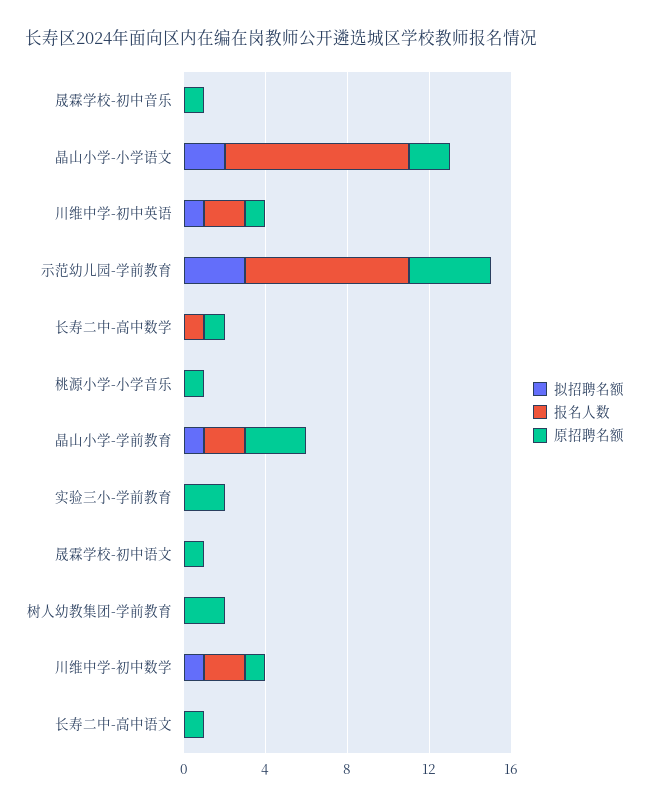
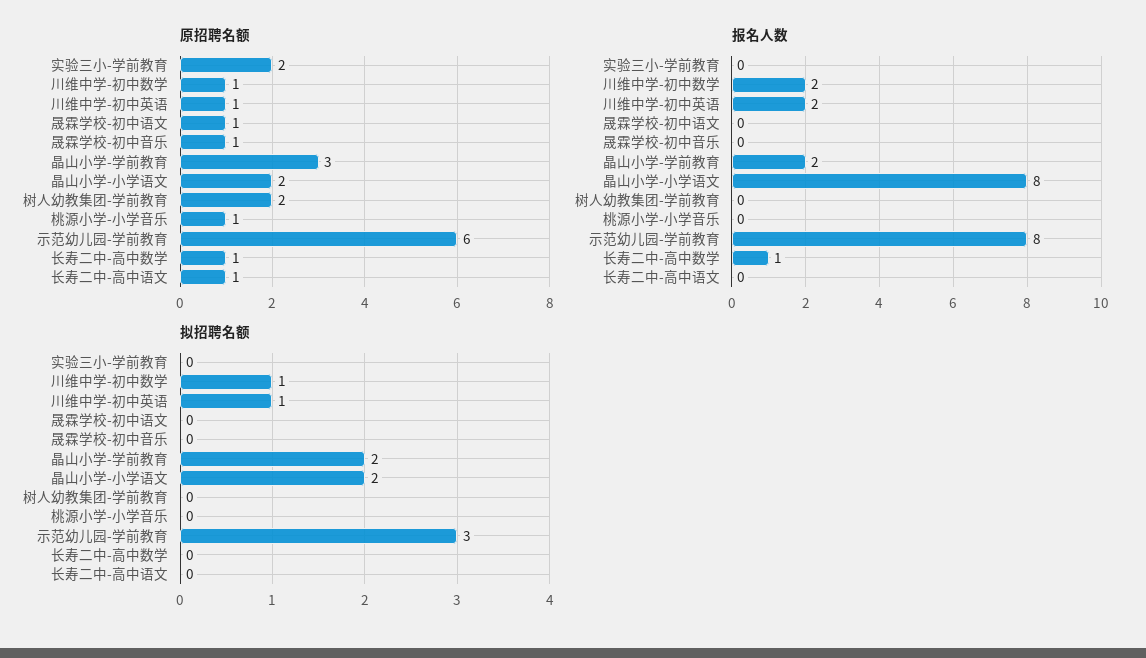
报名人数, 晶山小学-小学语文: 9 -> 8
原招聘名额, 示范幼儿园-学前教育: 4 -> 6
拟招聘名额, 晶山小学-学前教育: 1 -> 2

